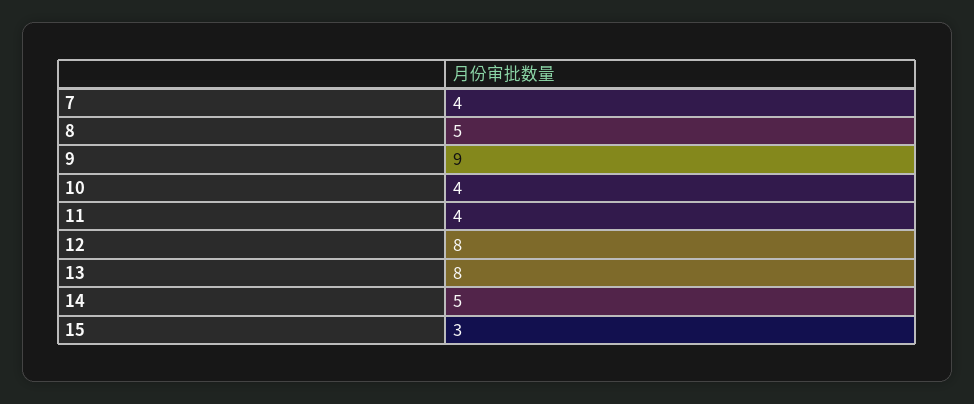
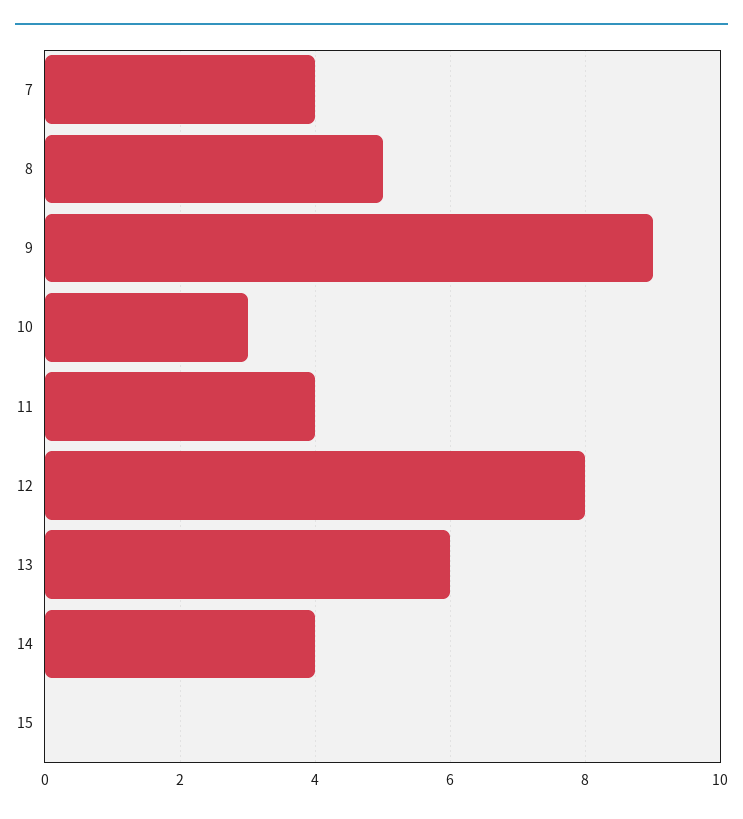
10: 4 -> 3
13: 8 -> 6
14: 5 -> 4
15: 3 -> 0

